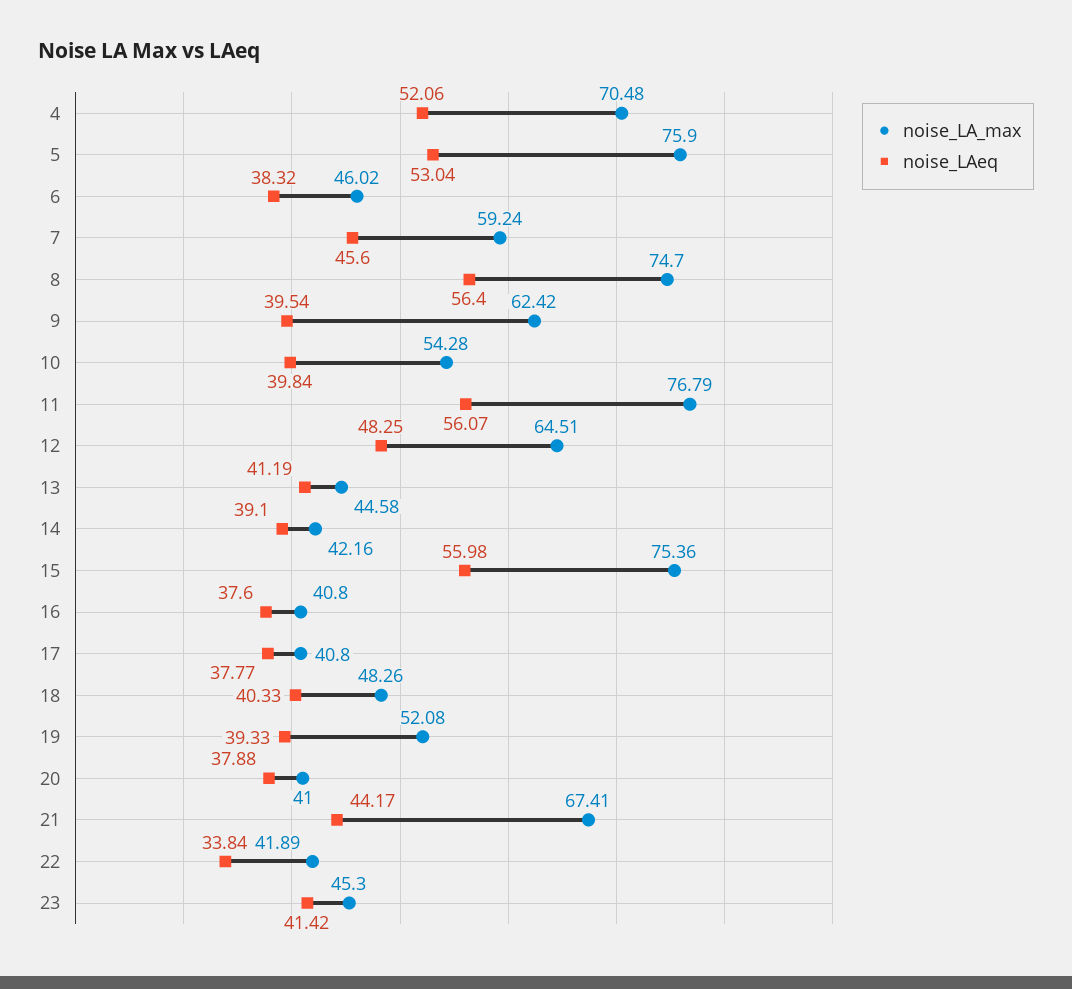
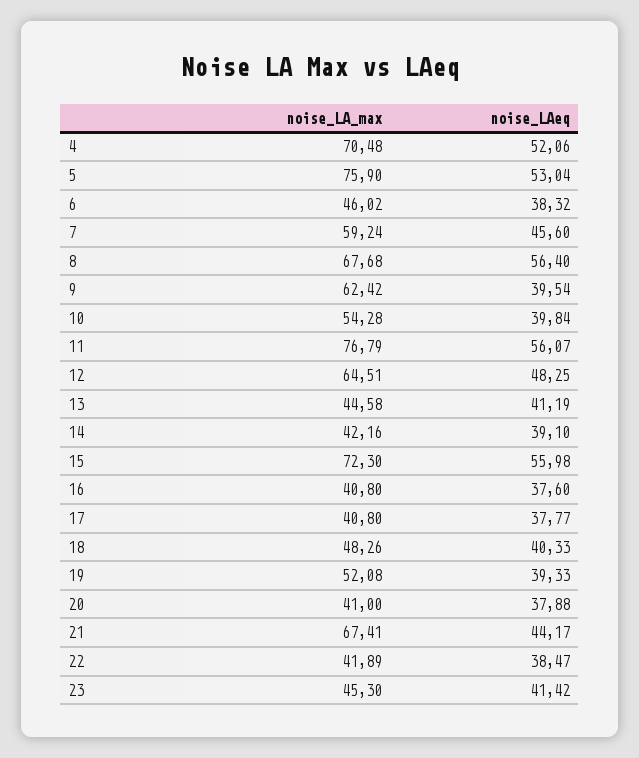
noise_LA_max, 8: 74.7 -> 67.68
noise_LA_max, 15: 75.36 -> 72.3
noise_LAeq, 22: 33.84 -> 38.47

